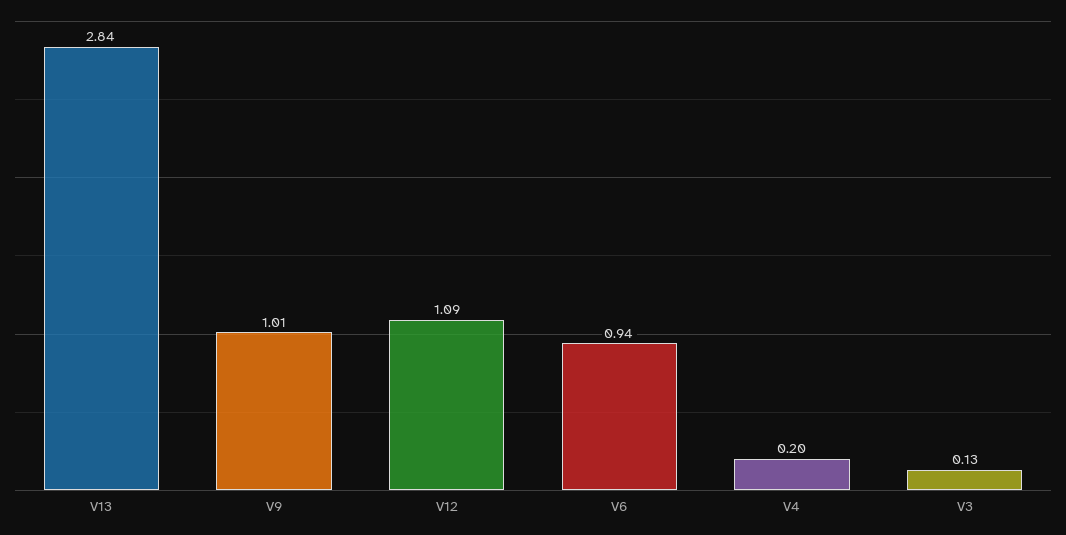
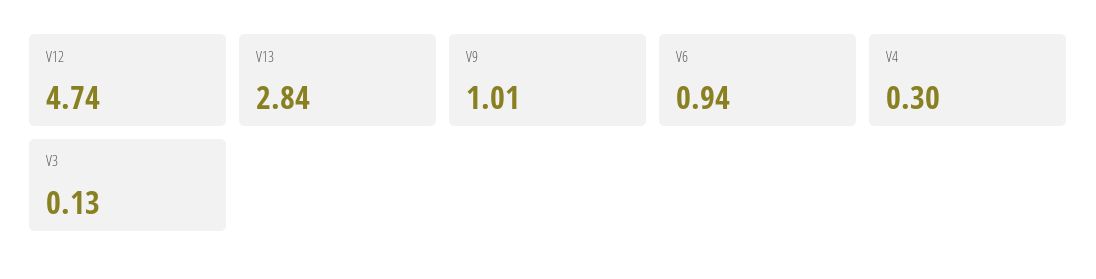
V12: 1.09 -> 4.74
V4: 0.2 -> 0.3

